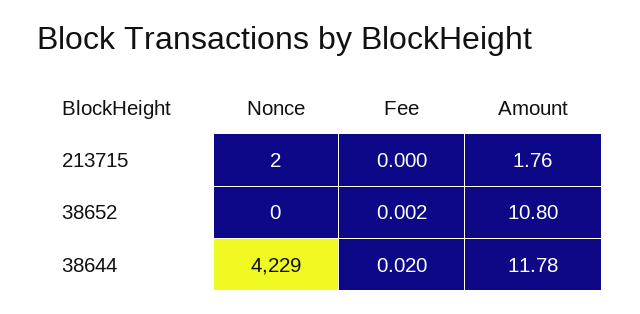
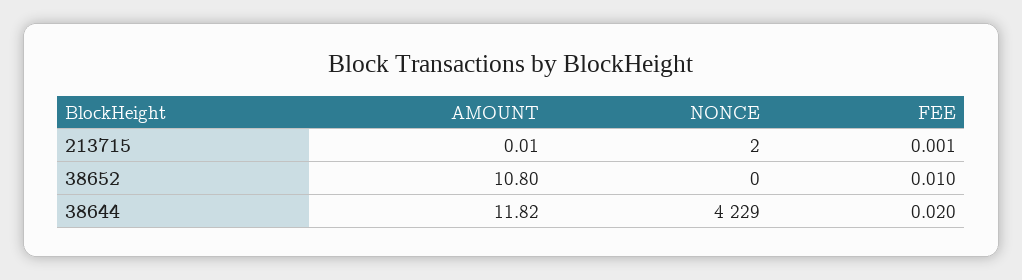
Fee, 213715: 0 -> 0.001
Amount, 213715: 1.76 -> 0.01
Fee, 38652: 0.002 -> 0.01
Amount, 38644: 11.78 -> 11.82

